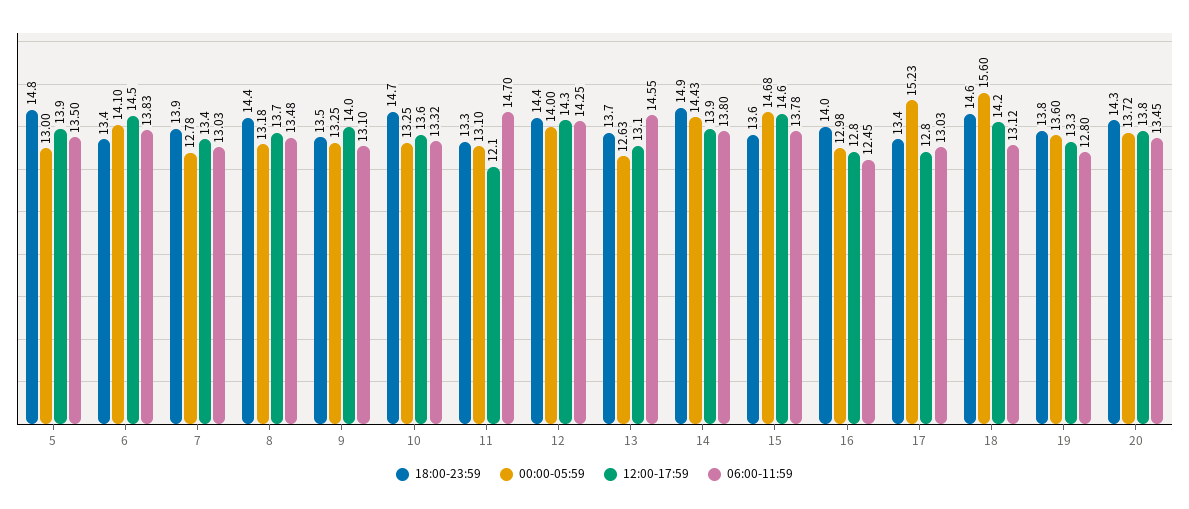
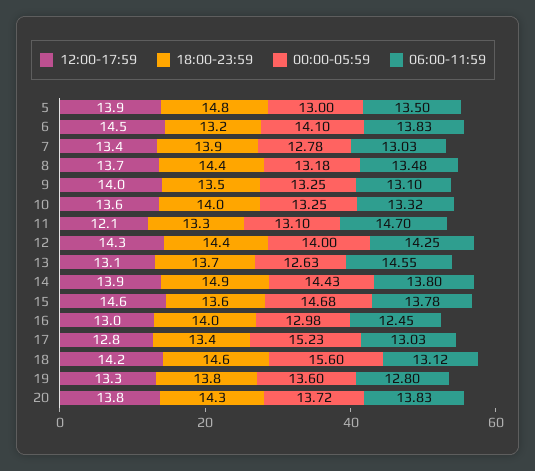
18:00-23:59, 6: 13.4 -> 13.2
18:00-23:59, 10: 14.7 -> 14
12:00-17:59, 16: 12.8 -> 13
06:00-11:59, 20: 13.45 -> 13.83

